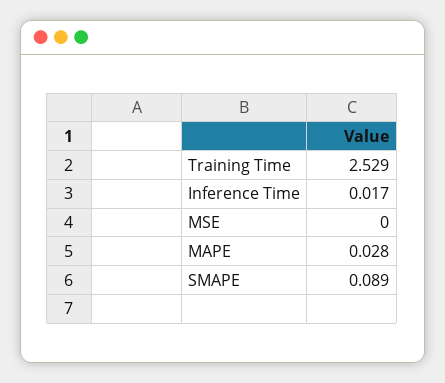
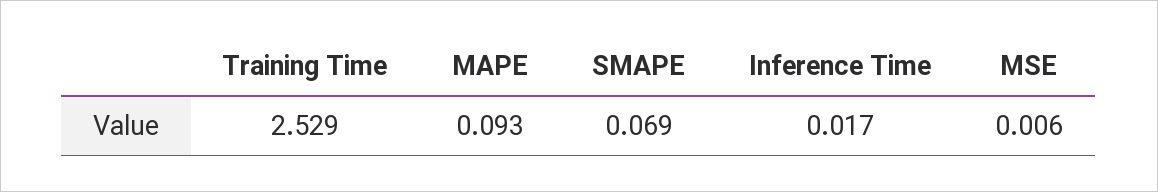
MSE: 0 -> 0.006
MAPE: 0.028 -> 0.093
SMAPE: 0.089 -> 0.069

